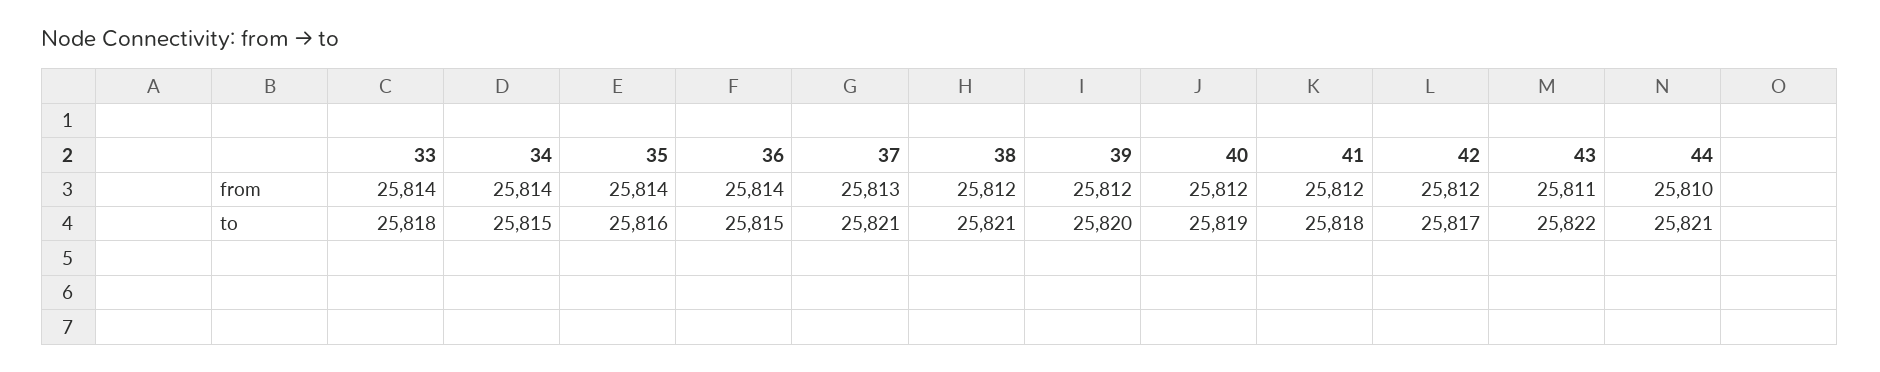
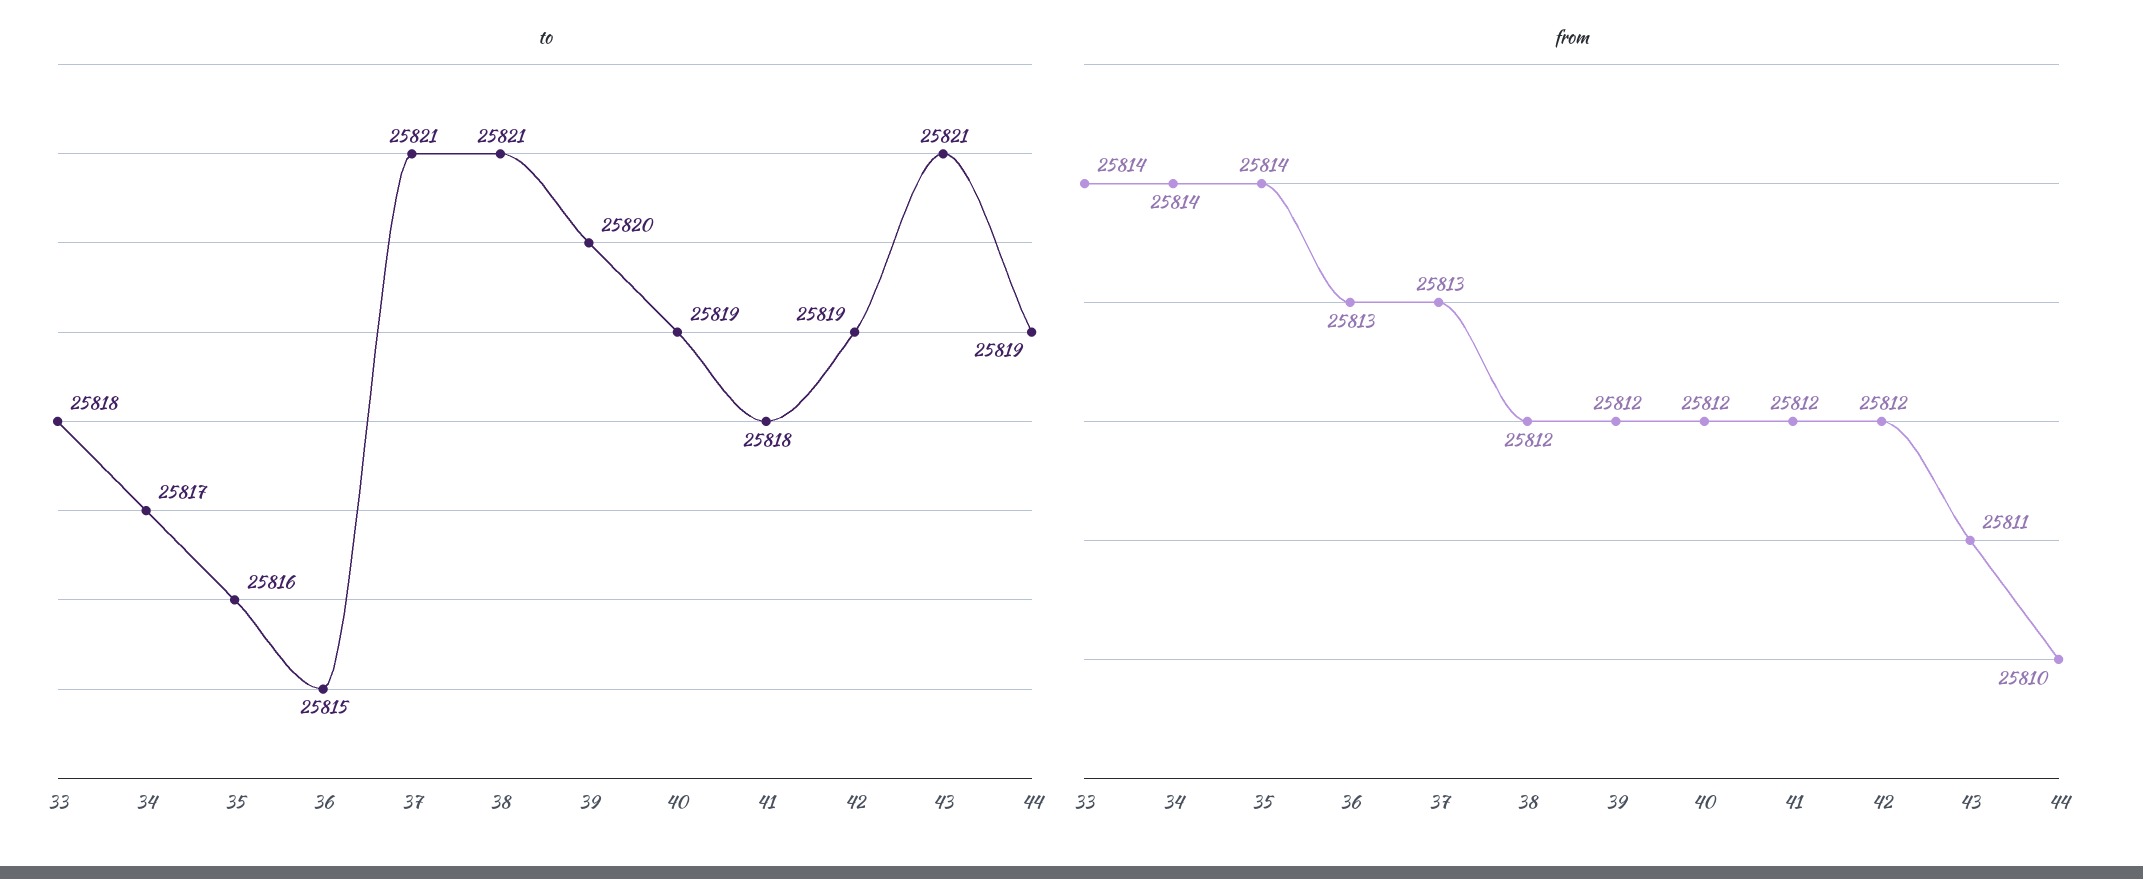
from, 36: 25814 -> 25813
to, 34: 25815 -> 25817
to, 42: 25817 -> 25819
to, 43: 25822 -> 25821
to, 44: 25821 -> 25819

